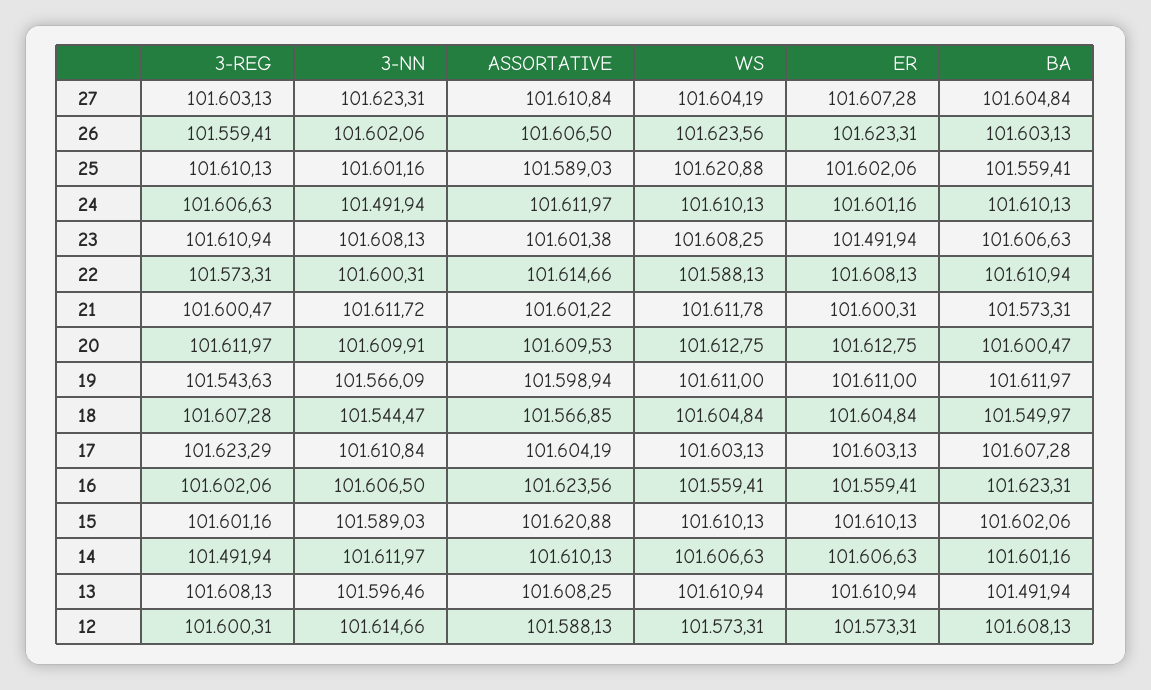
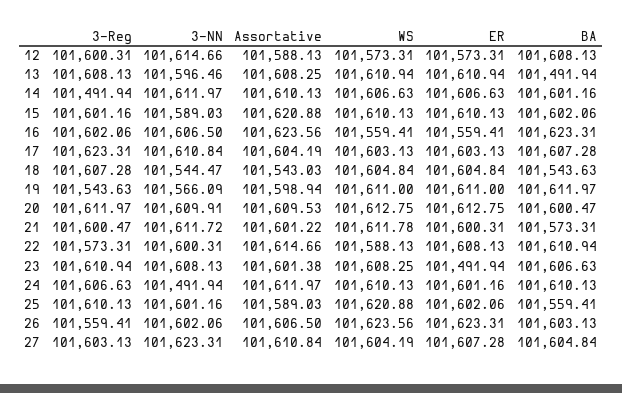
ASSORTATIVE, 18: 101566.85 -> 101543.03
BA, 18: 101549.97 -> 101543.63
3-REG, 17: 101623.29 -> 101623.31

